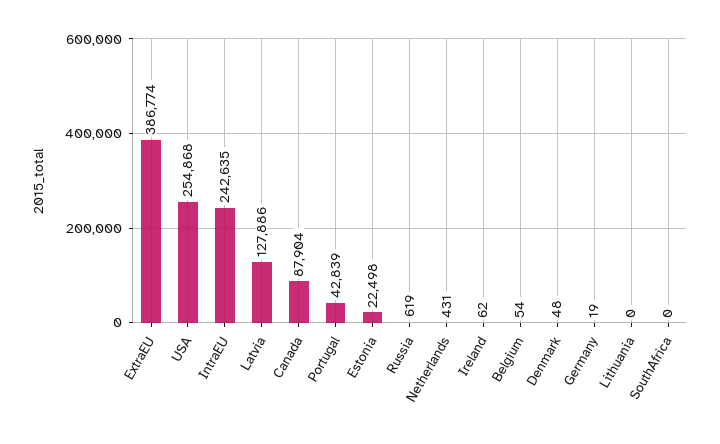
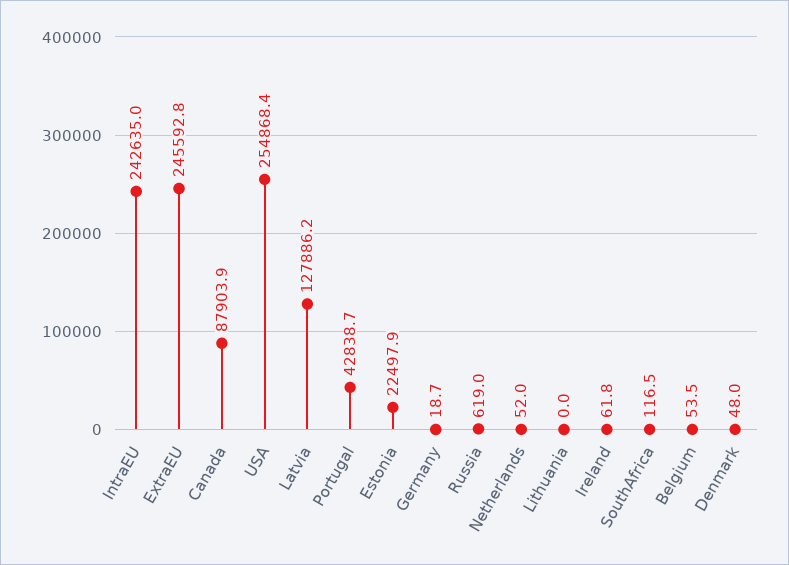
ExtraEU: 386774 -> 245592.8
Netherlands: 431 -> 52
SouthAfrica: 0 -> 116.5

